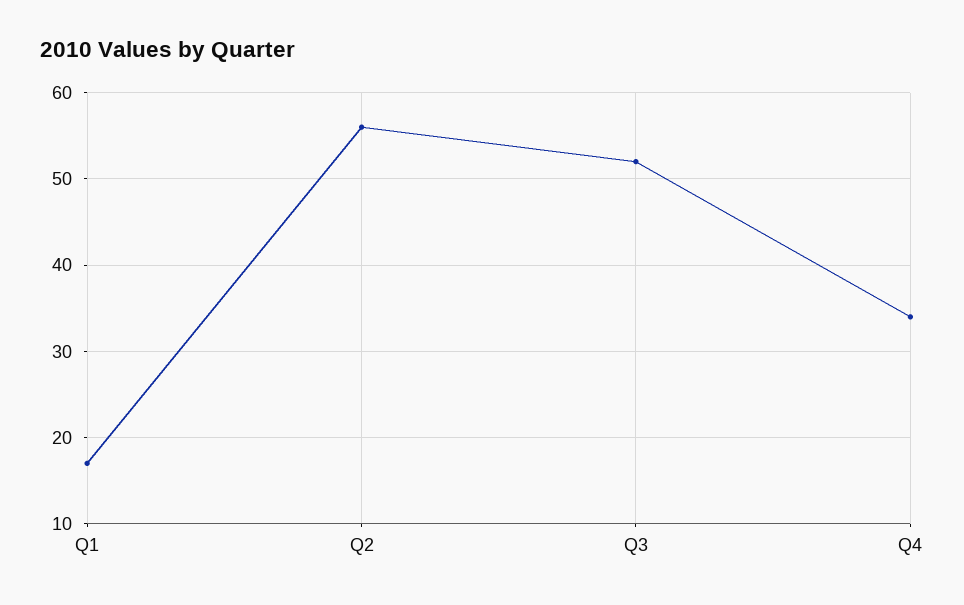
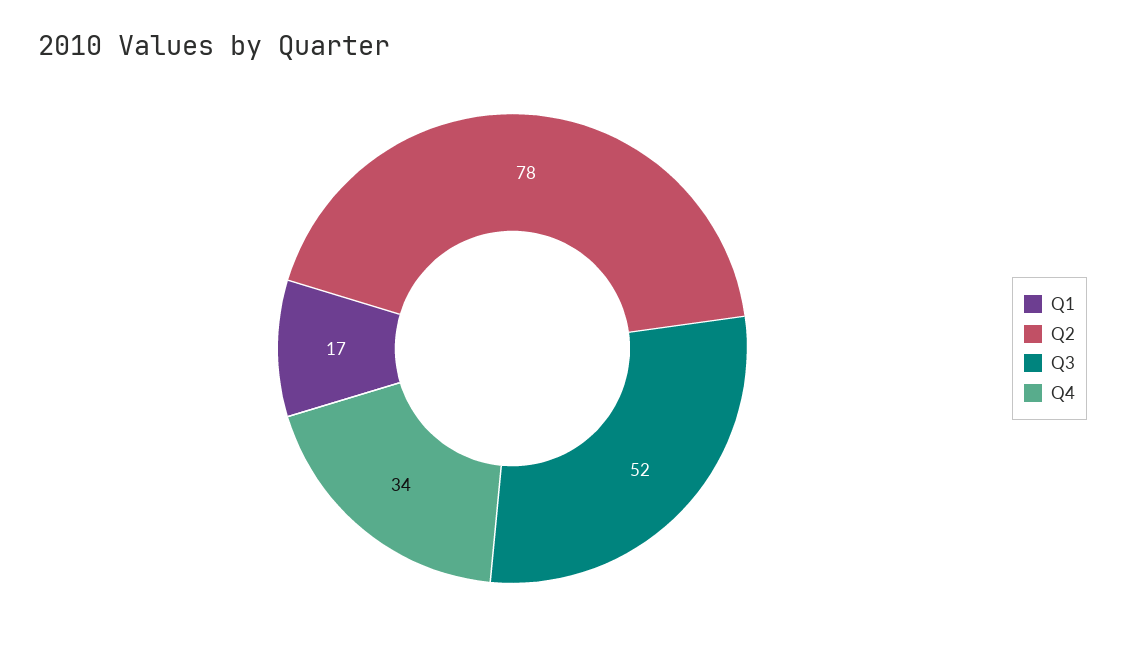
Q2: 56 -> 78

